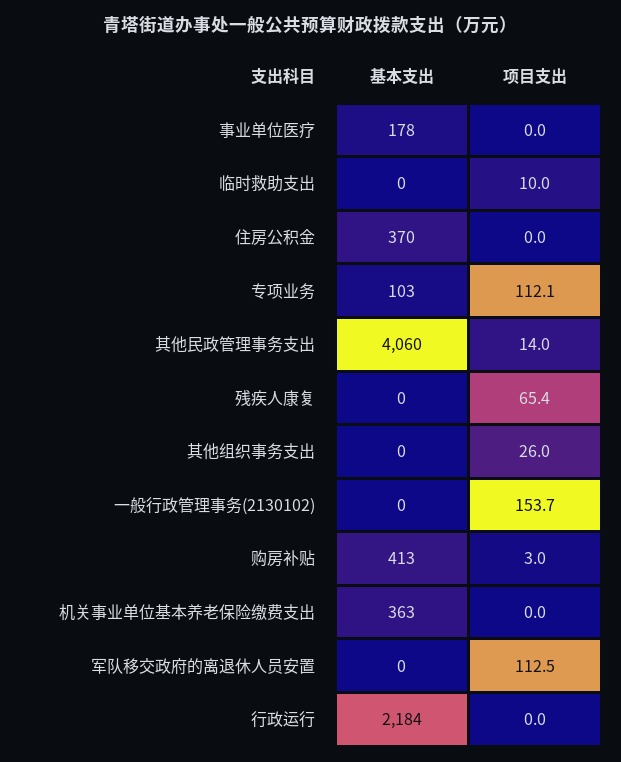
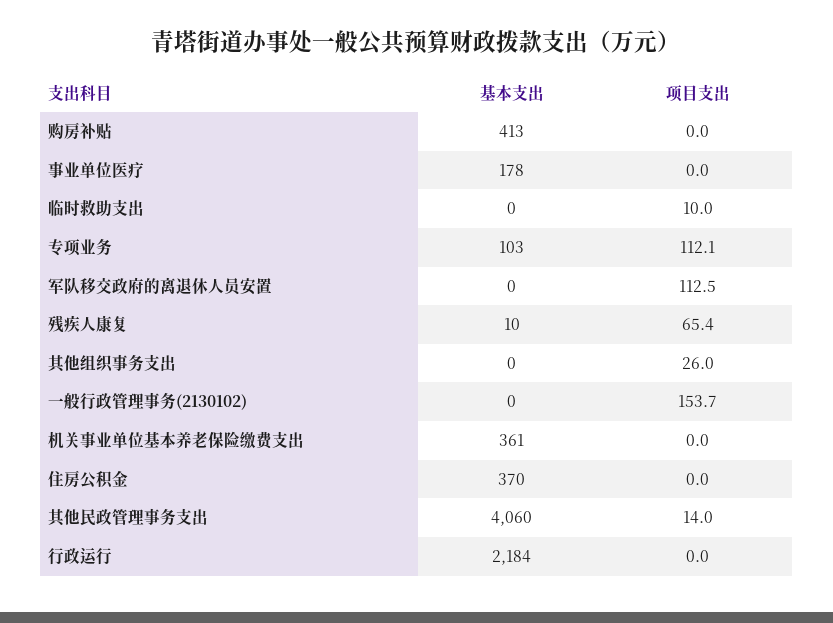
基本支出, 残疾人康复: 0 -> 10
项目支出, 购房补贴: 3 -> 0
基本支出, 机关事业单位基本养老保险缴费支出: 363 -> 361

